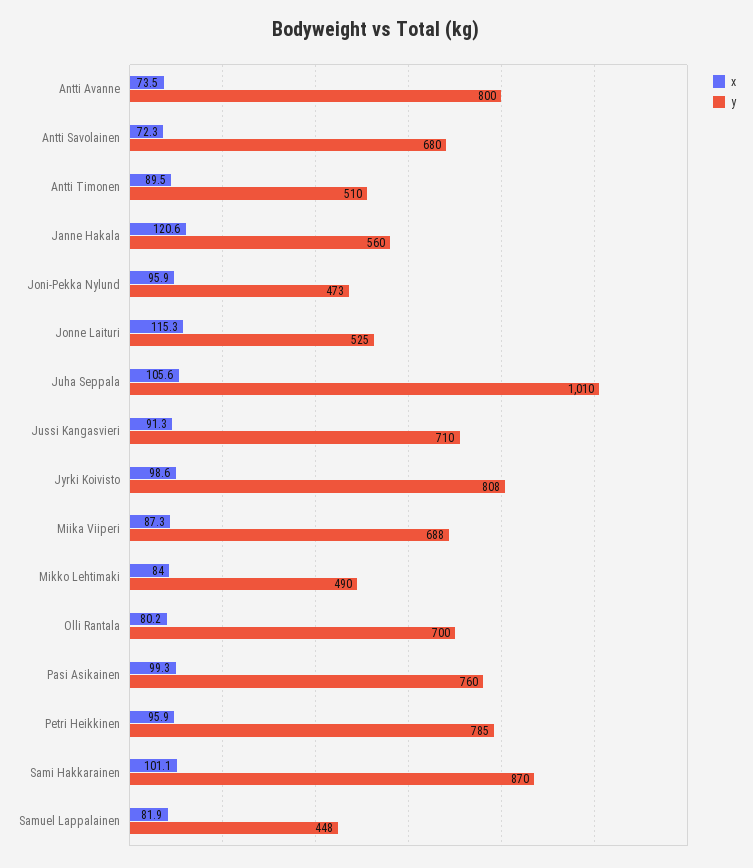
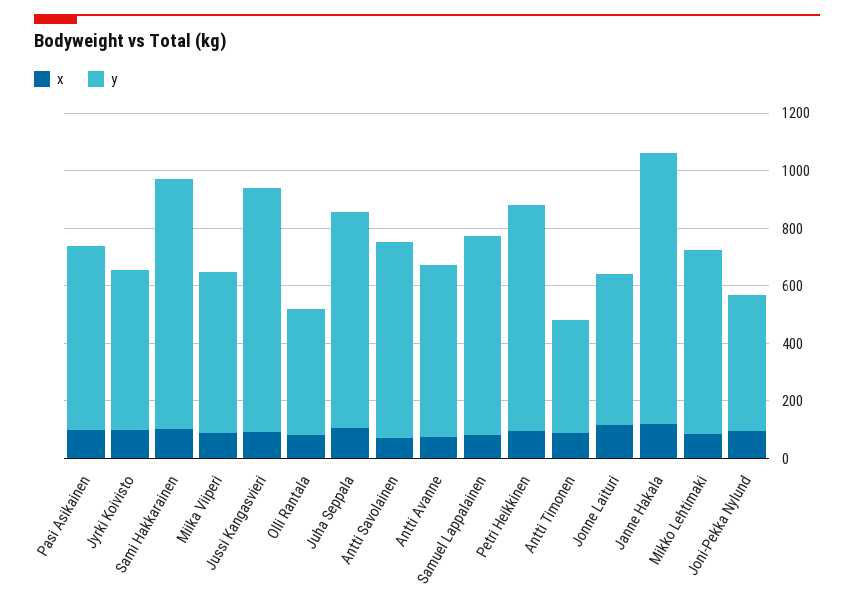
y, Antti Avanne: 800 -> 600
y, Antti Timonen: 510 -> 400
y, Janne Hakala: 560 -> 950
y, Juha Seppala: 1010 -> 750
y, Jussi Kangasvieri: 710 -> 850
y, Jyrki Koivisto: 808 -> 550
y, Miika Viiperi: 688 -> 550
y, Mikko Lehtimaki: 490 -> 650
y, Olli Rantala: 700 -> 450
y, Pasi Asikainen: 760 -> 650
y, Samuel Lappalainen: 448 -> 700

